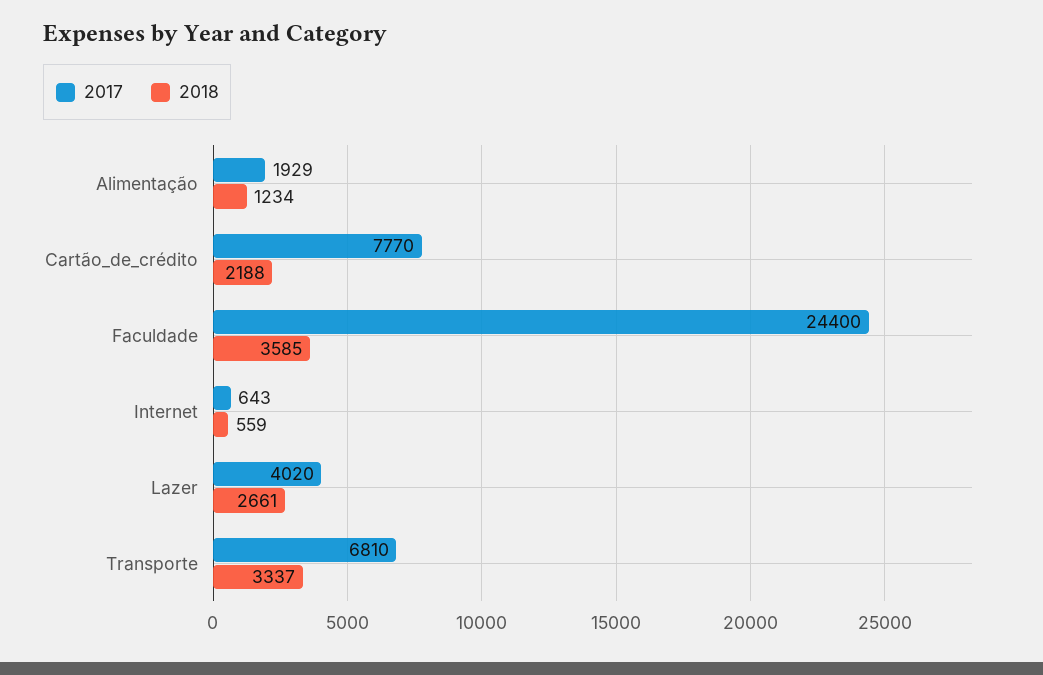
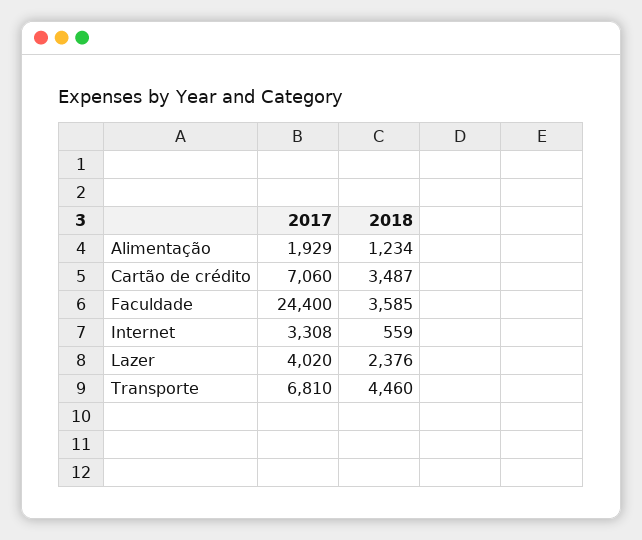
2017, Cartão_de_crédito: 7770 -> 7060
2018, Cartão_de_crédito: 2188 -> 3487
2017, Internet: 643 -> 3308
2018, Lazer: 2661 -> 2376
2018, Transporte: 3337 -> 4460

